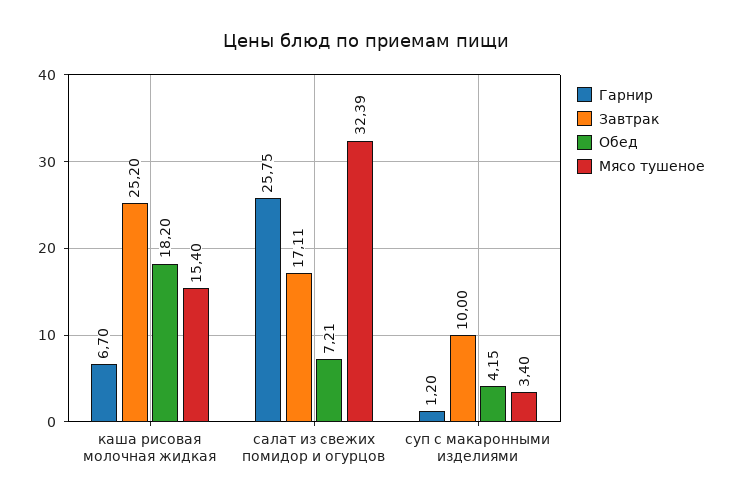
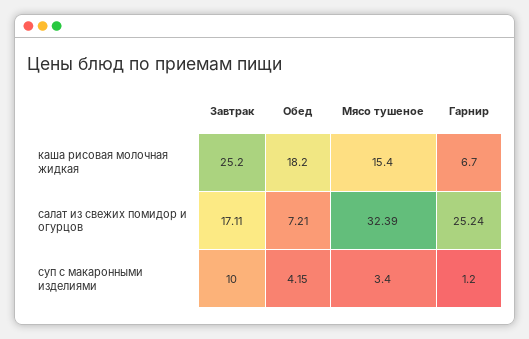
Гарнир, салат из свежих помидор и огурцов: 25.75 -> 25.24

